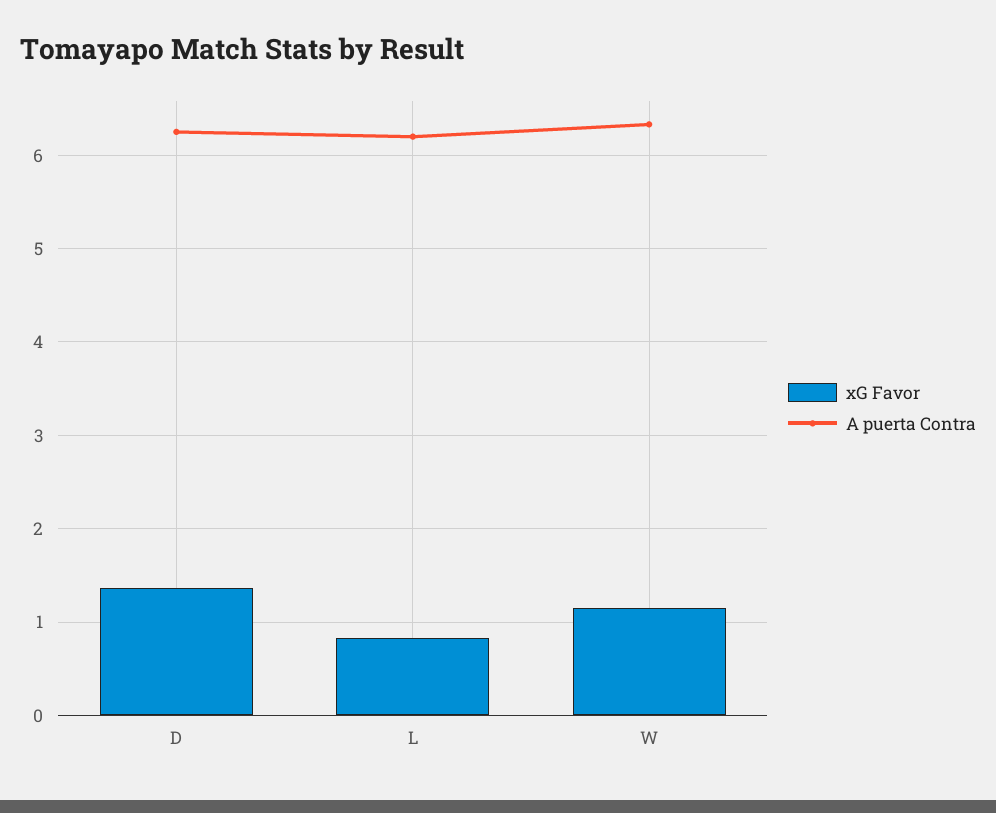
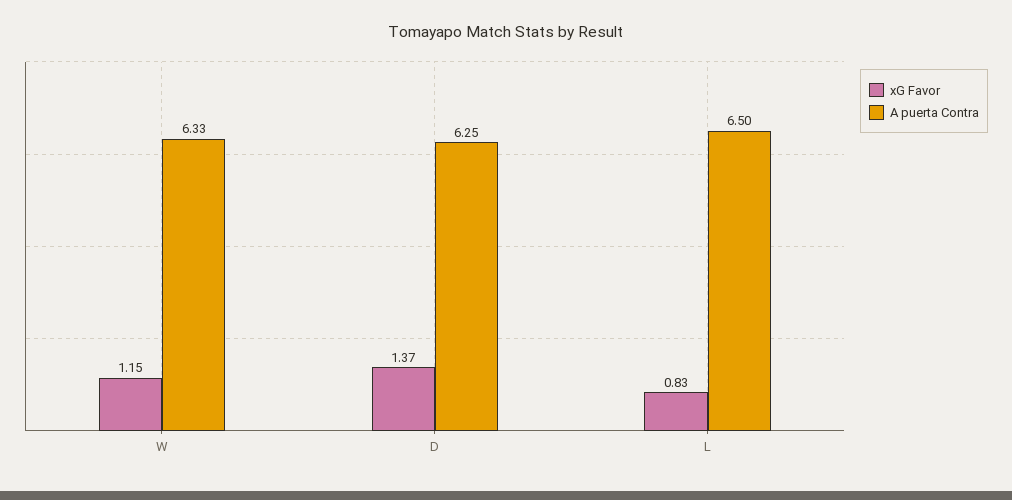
A puerta Contra, L: 6.2 -> 6.5

